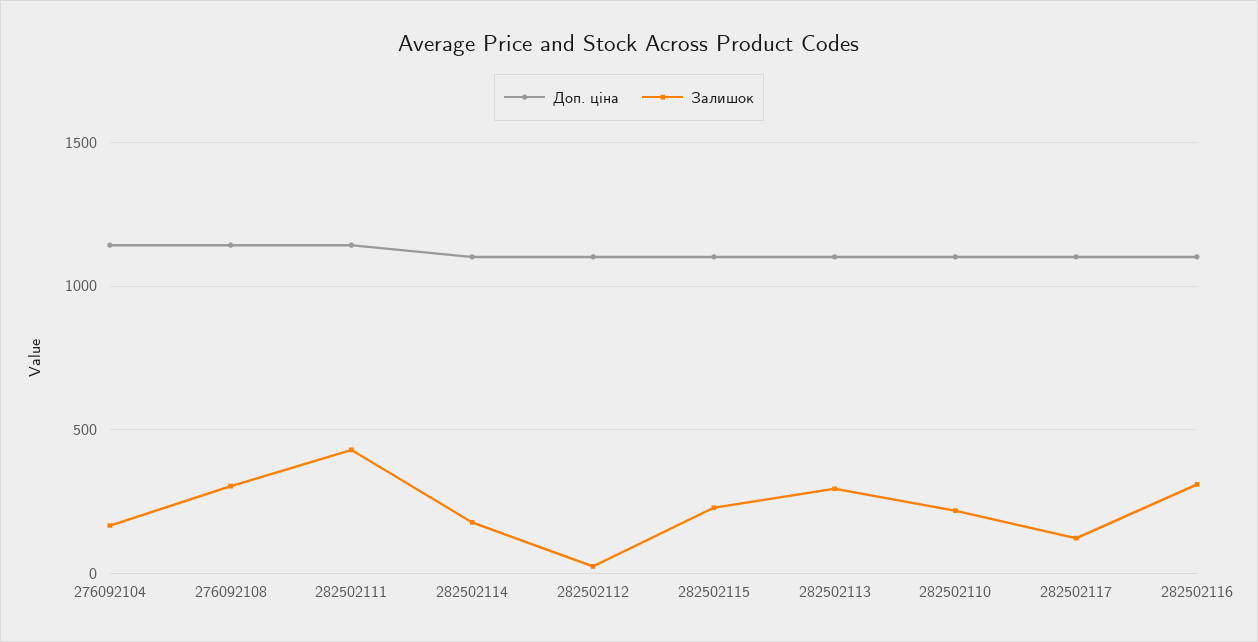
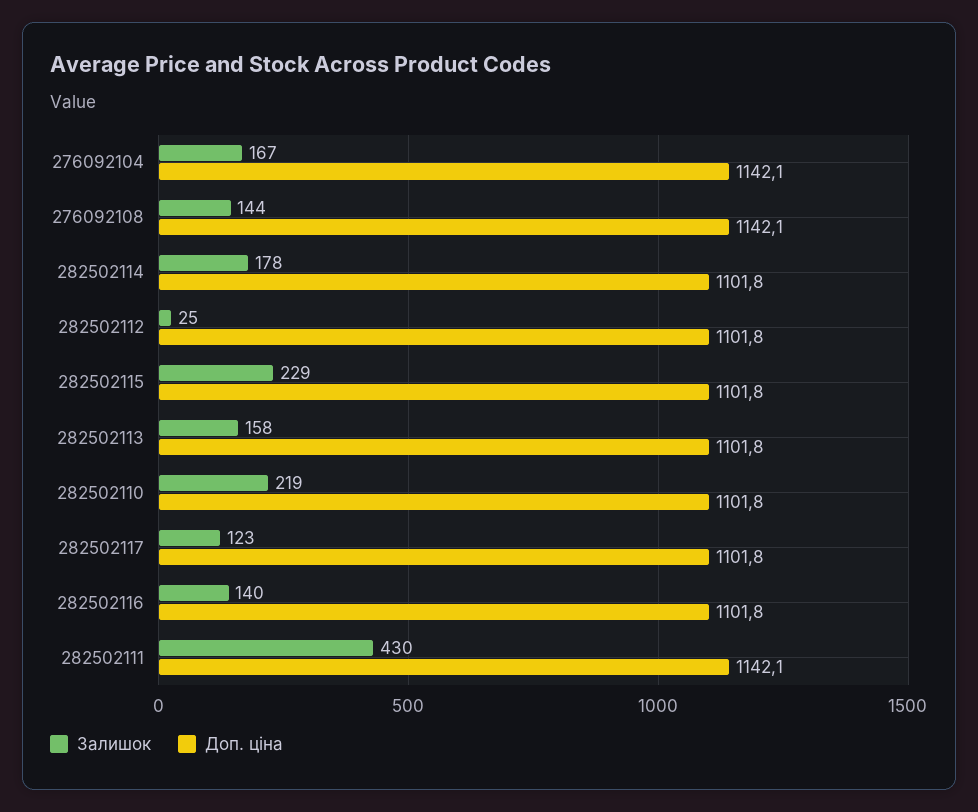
Залишок, 276092108: 300 -> 144
Залишок, 282502113: 300 -> 158
Залишок, 282502116: 300 -> 140

